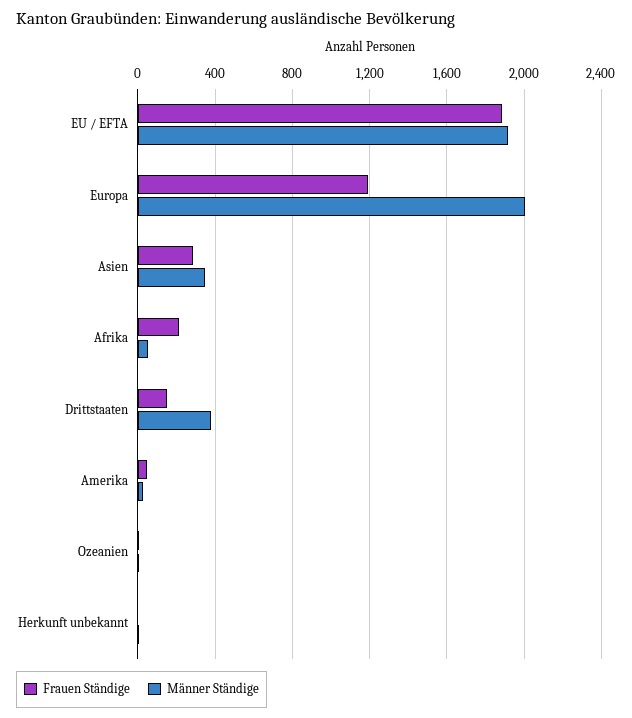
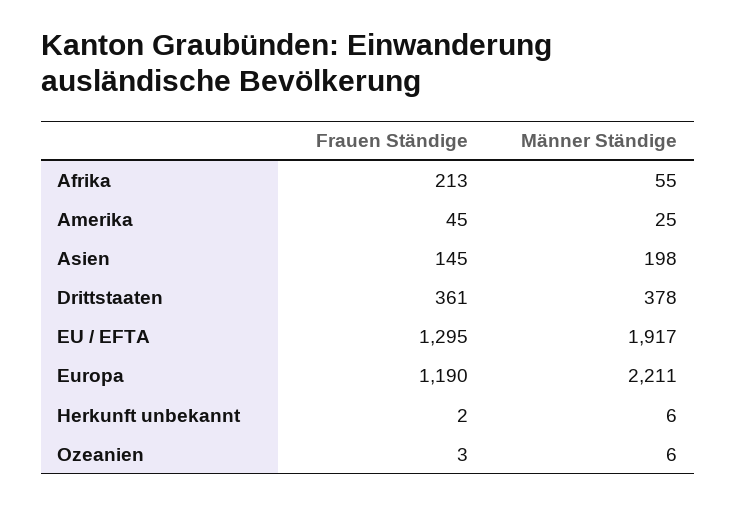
Frauen Ständige, EU / EFTA: 1900 -> 1295
Männer Ständige, Europa: 2000 -> 2211
Frauen Ständige, Asien: 300 -> 145
Männer Ständige, Asien: 350 -> 198
Frauen Ständige, Drittstaaten: 150 -> 361

